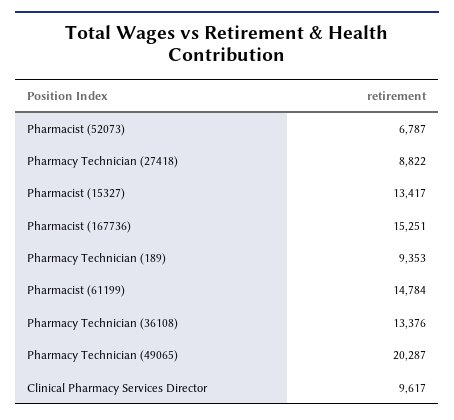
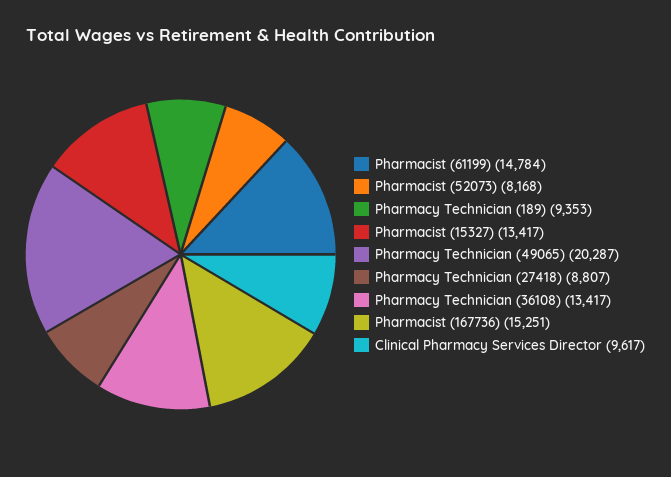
Pharmacist (52073): 6787 -> 8168
Pharmacy Technician (27418): 8822 -> 8807
Pharmacy Technician (36108): 13376 -> 13417

